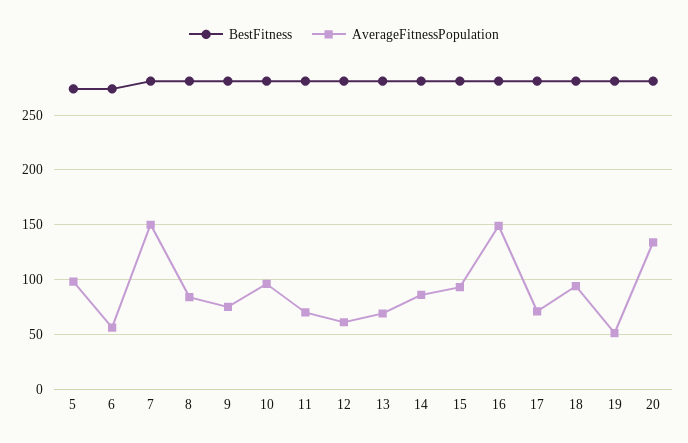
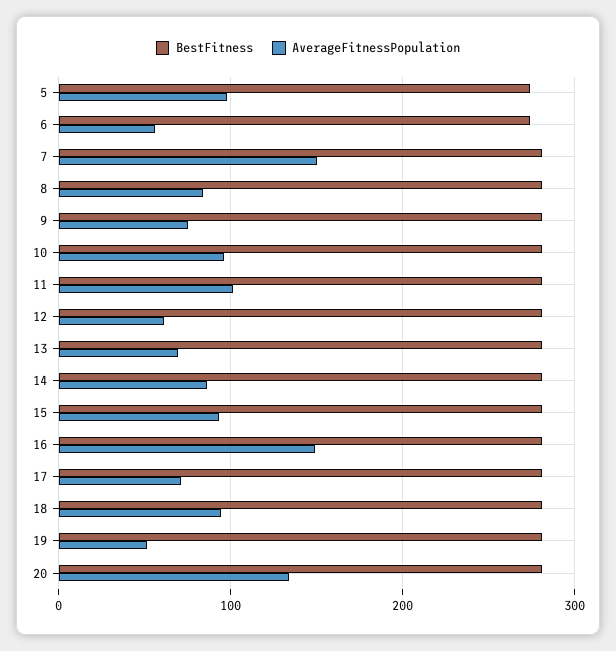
AverageFitnessPopulation, 11: 70 -> 100

